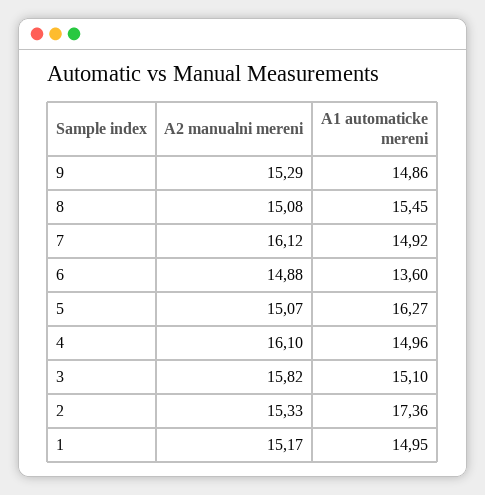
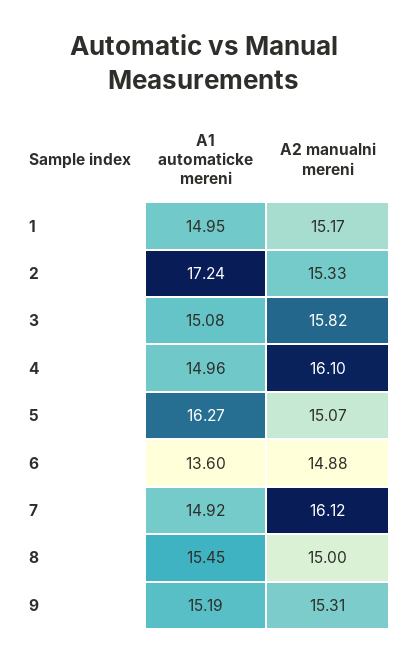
A2 manualni mereni, 9: 15.29 -> 15.31
A1 automaticke mereni, 9: 14.86 -> 15.19
A2 manualni mereni, 8: 15.08 -> 15
A1 automaticke mereni, 3: 15.1 -> 15.08
A1 automaticke mereni, 2: 17.36 -> 17.24

